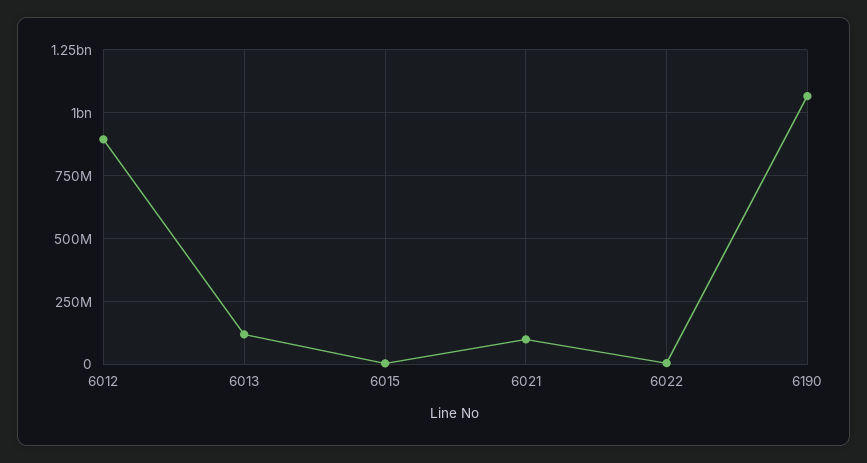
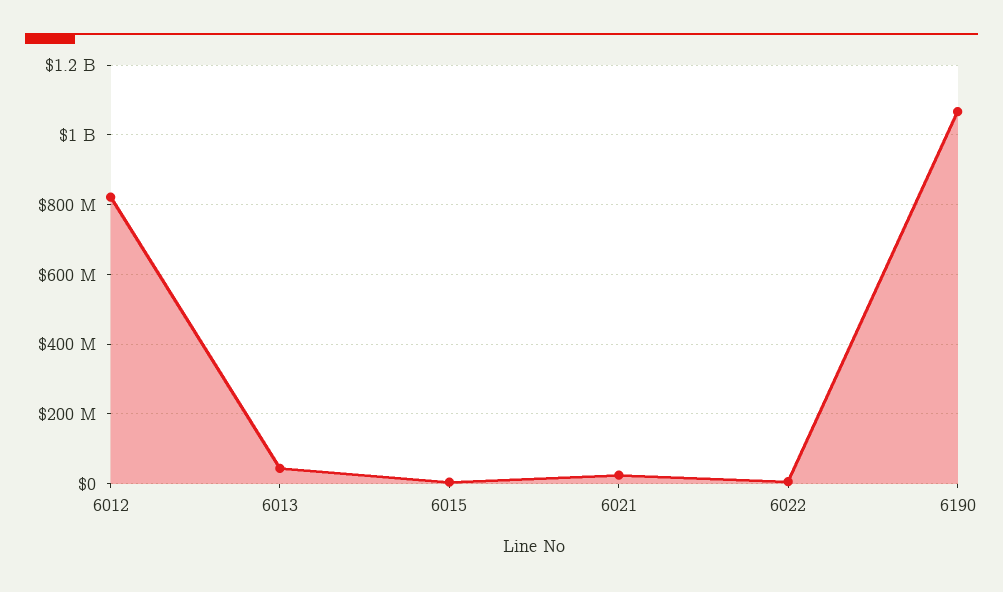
6012: 900000000 -> 820000000
6013: 125000000 -> 40000000
6021: 100000000 -> 20000000

